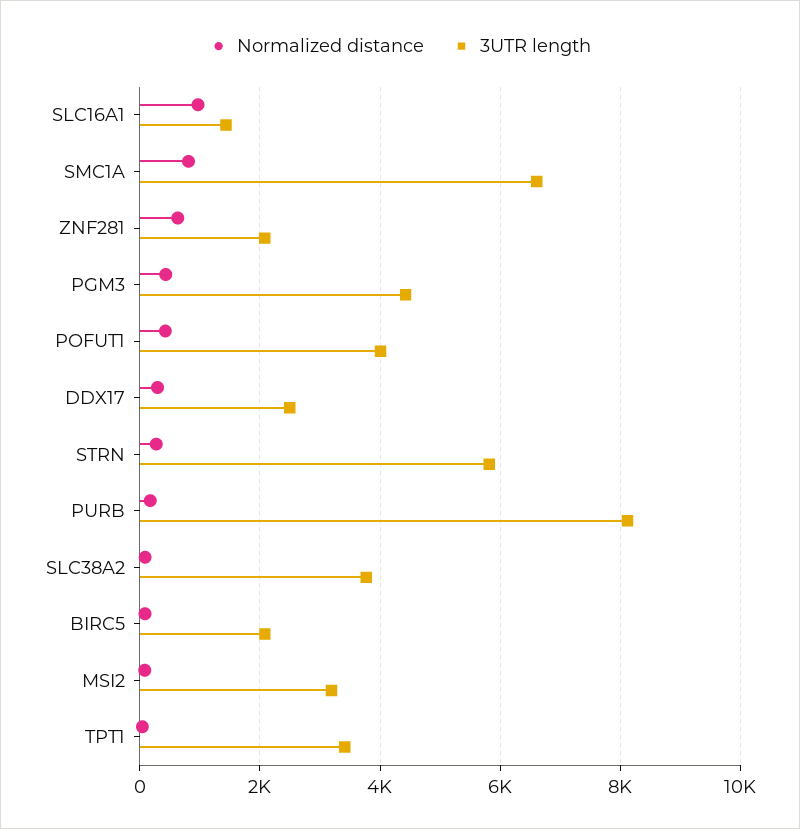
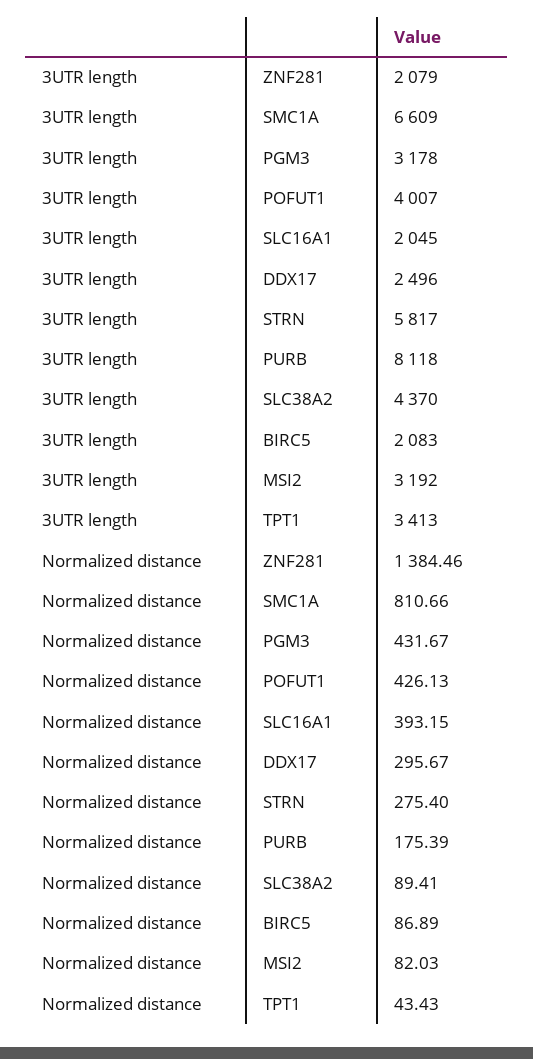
Normalized distance, SLC16A1: 1000 -> 393.15
3UTR length, SLC16A1: 1400 -> 2045
Normalized distance, ZNF281: 600 -> 1384.46
3UTR length, PGM3: 4400 -> 3178
3UTR length, SLC38A2: 3800 -> 4370

